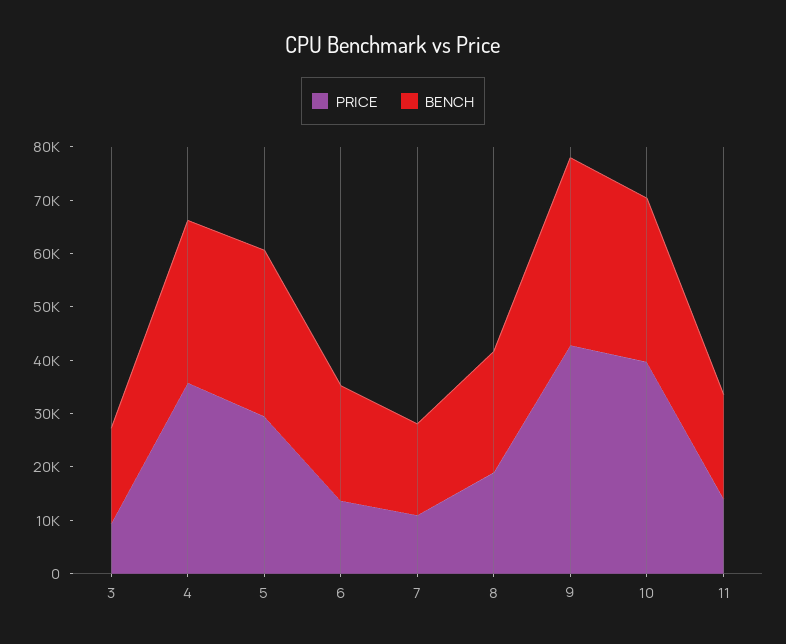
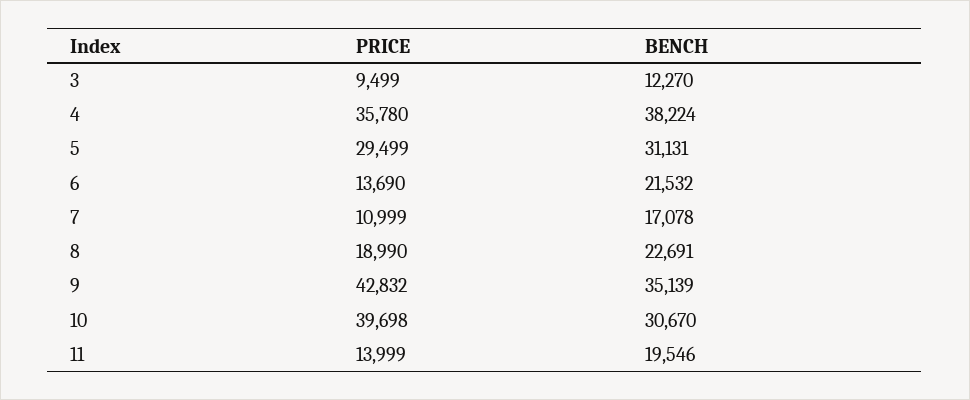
BENCH, 3: 18000 -> 12270
BENCH, 4: 30000 -> 38224

